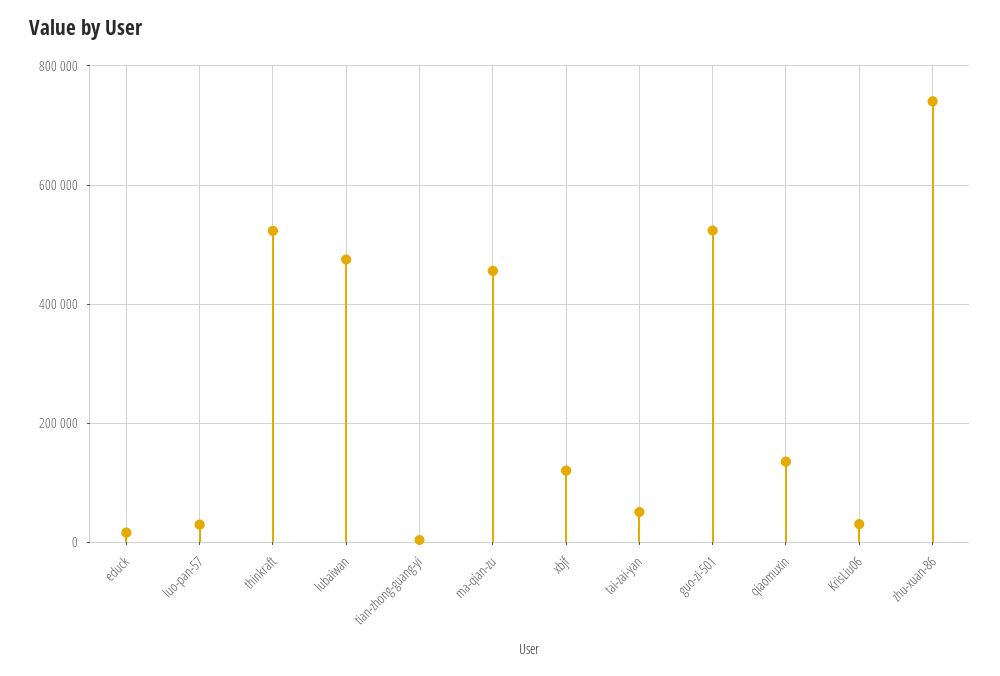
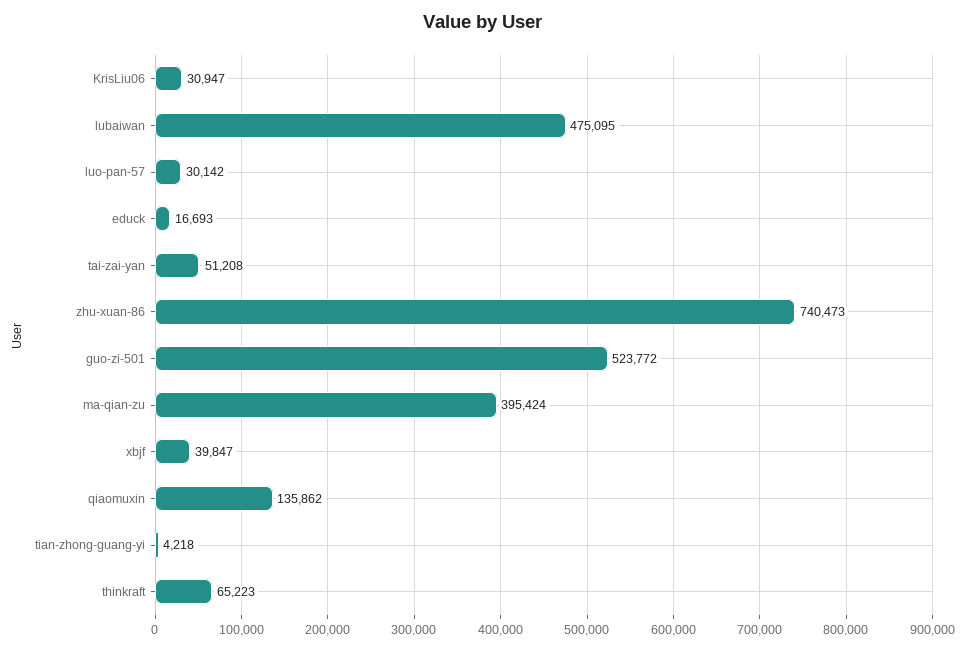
thinkraft: 520000 -> 65223
ma-qian-zu: 460000 -> 395424
xbjf: 120000 -> 39847

